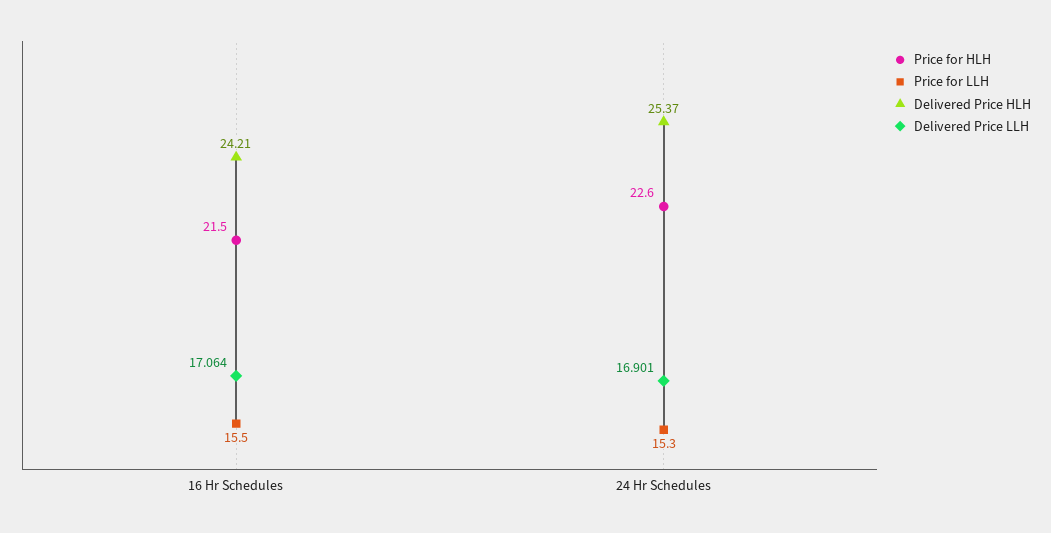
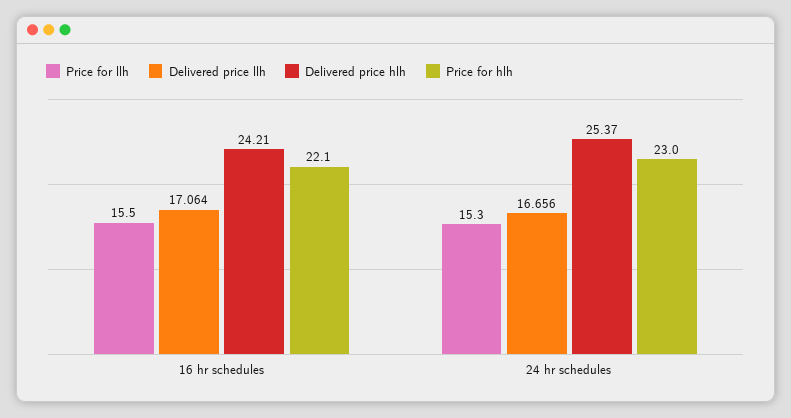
Price for HLH, 16 Hr Schedules: 21.5 -> 22.1
Price for HLH, 24 Hr Schedules: 22.6 -> 23
Delivered Price LLH, 24 Hr Schedules: 16.901 -> 16.656

